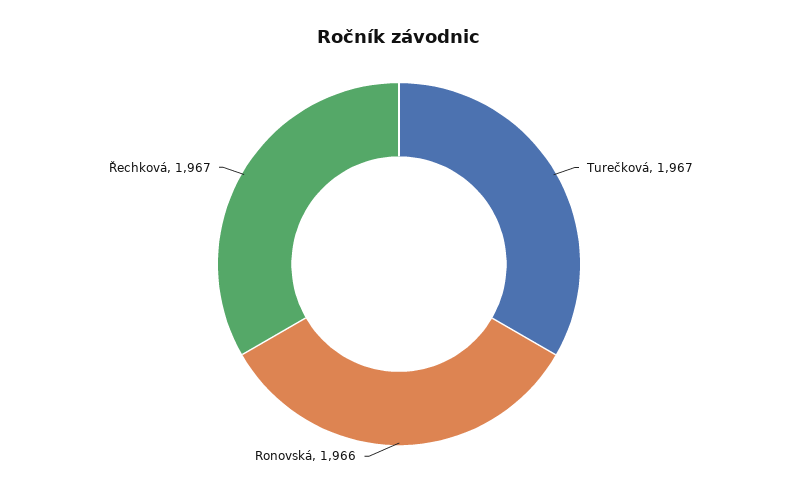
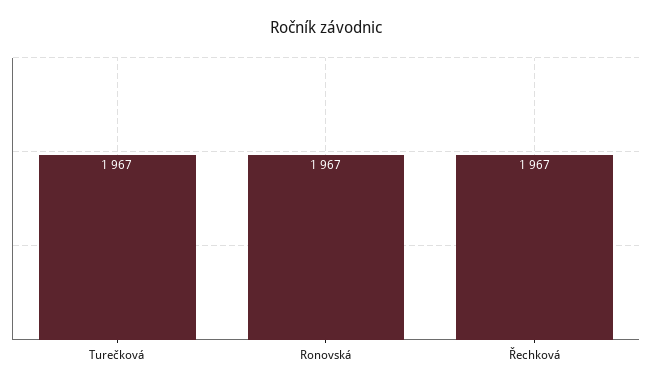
Ronovská: 1966 -> 1967

